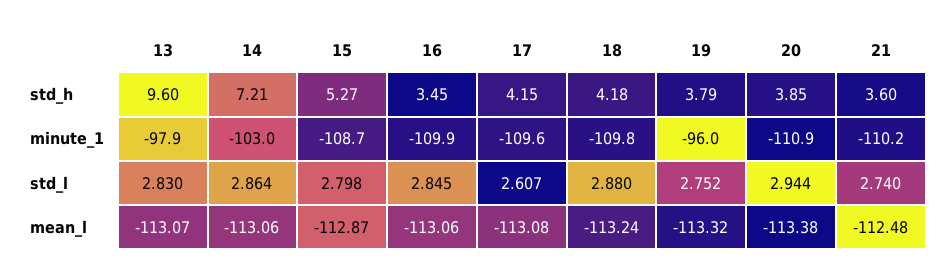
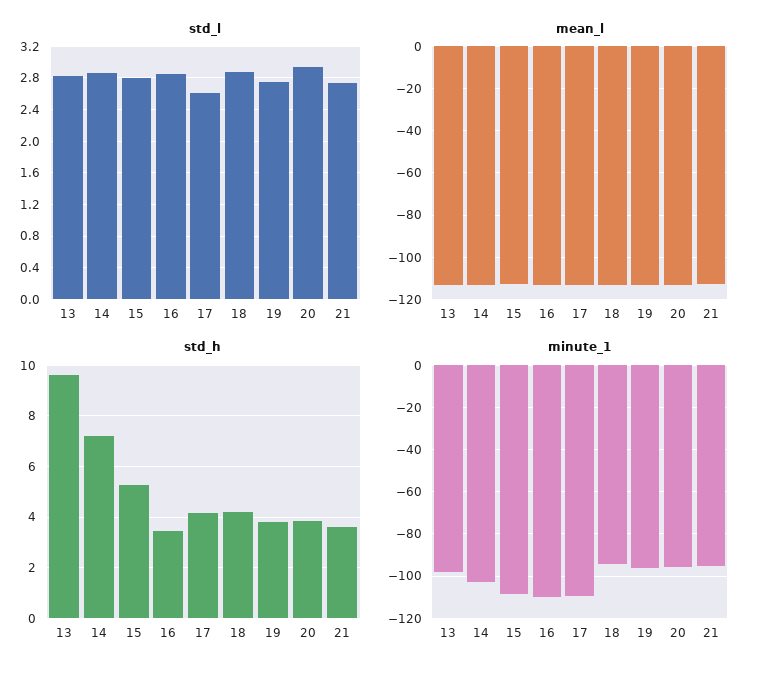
minute_1, 18: -109.8 -> -95
minute_1, 20: -110.9 -> -95
minute_1, 21: -110.2 -> -95

